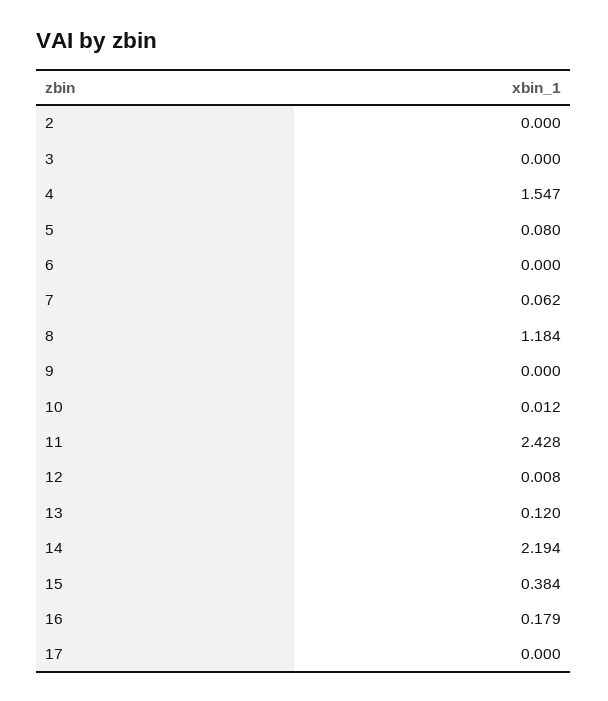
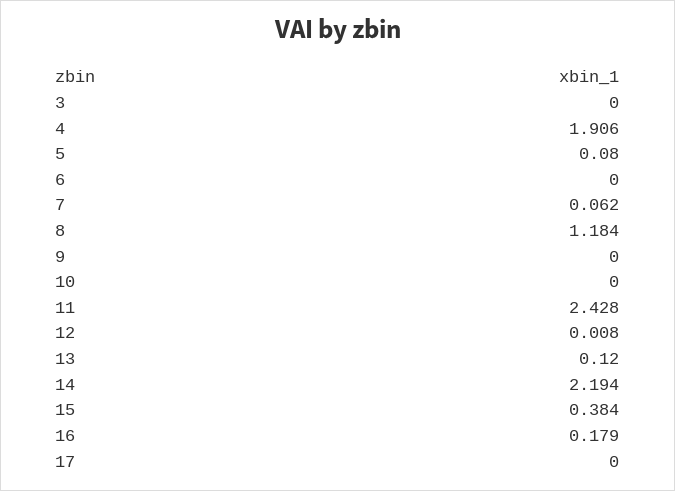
2: 0 -> none
4: 1.547 -> 1.906
10: 0.012 -> 0

